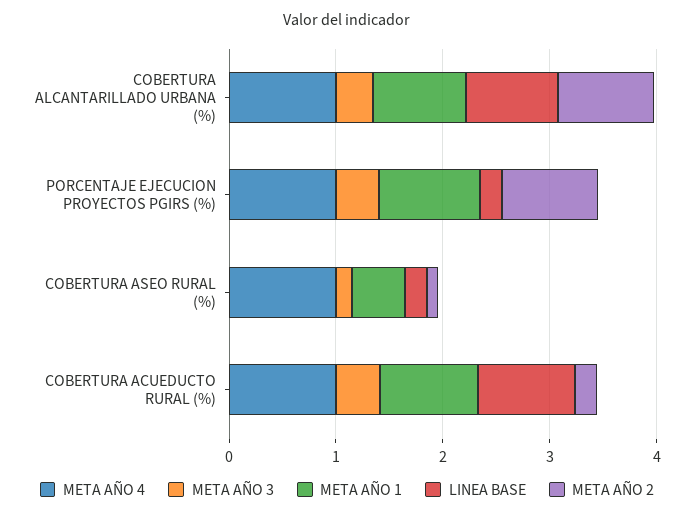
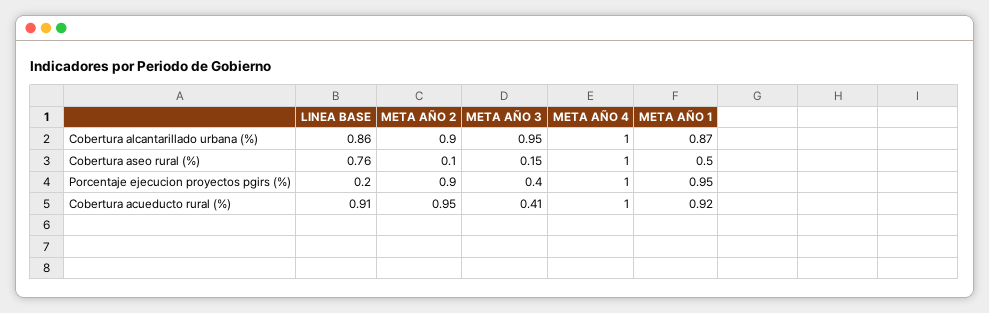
META AÑO 3, COBERTURA ALCANTARILLADO URBANA (%): 0.4 -> 0.95
LINEA BASE, COBERTURA ASEO RURAL (%): 0.2 -> 0.76
META AÑO 2, COBERTURA ACUEDUCTO RURAL (%): 0.2 -> 0.95

